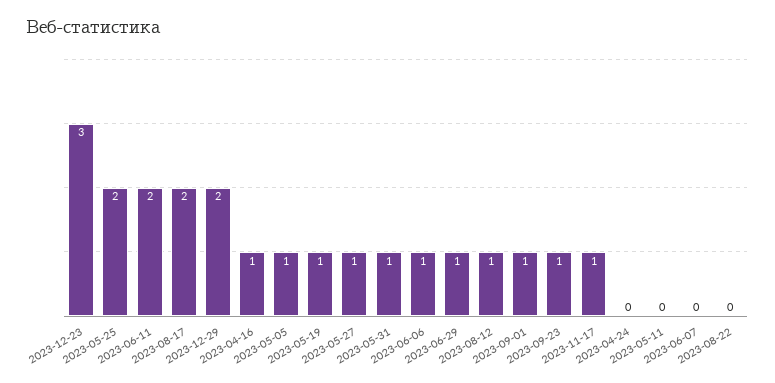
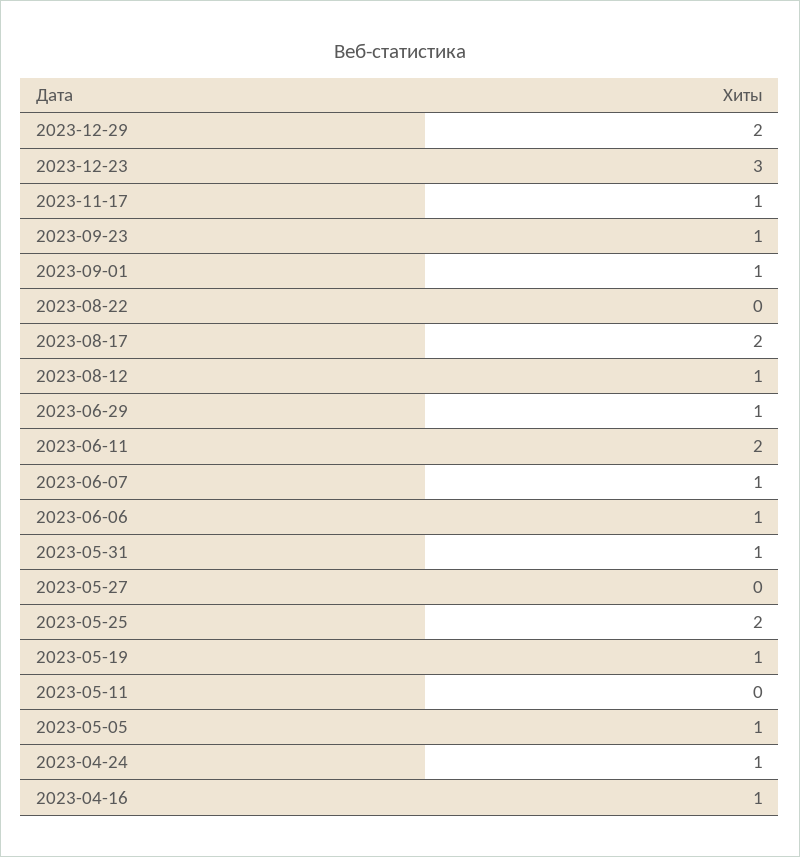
2023-05-27: 1 -> 0
2023-04-24: 0 -> 1
2023-06-07: 0 -> 1

